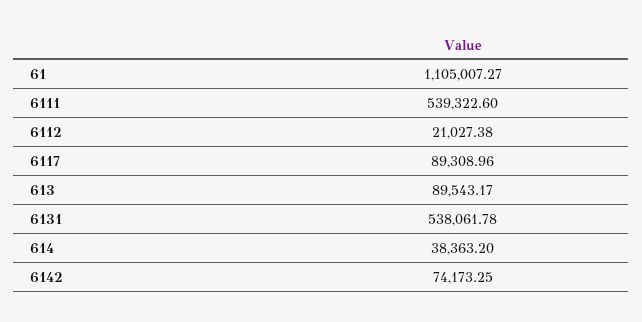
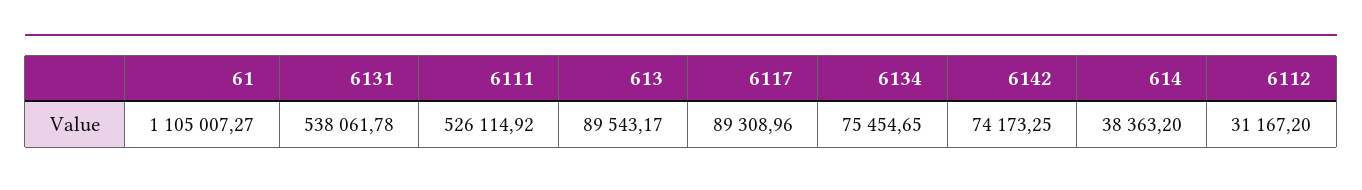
6111: 539322.6 -> 526114.92
6112: 21027.38 -> 31167.2
6134: none -> 75454.65

